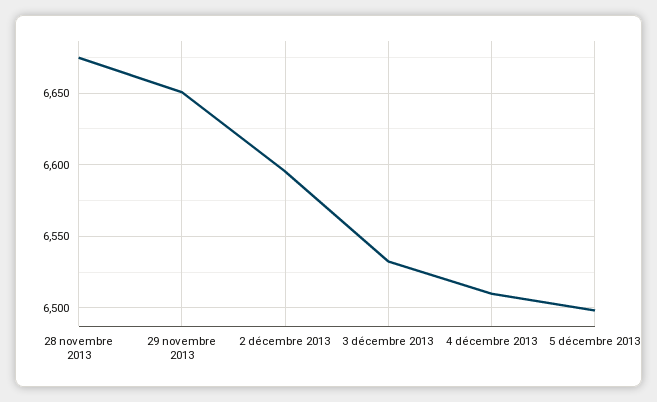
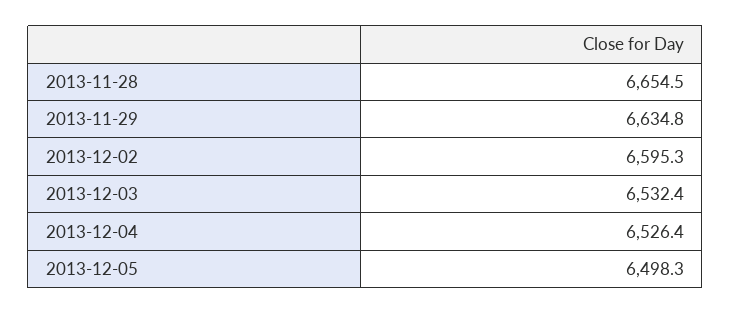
28 novembre 2013: 6675 -> 6654.5
29 novembre 2013: 6650 -> 6634.8
4 décembre 2013: 6510 -> 6526.4

